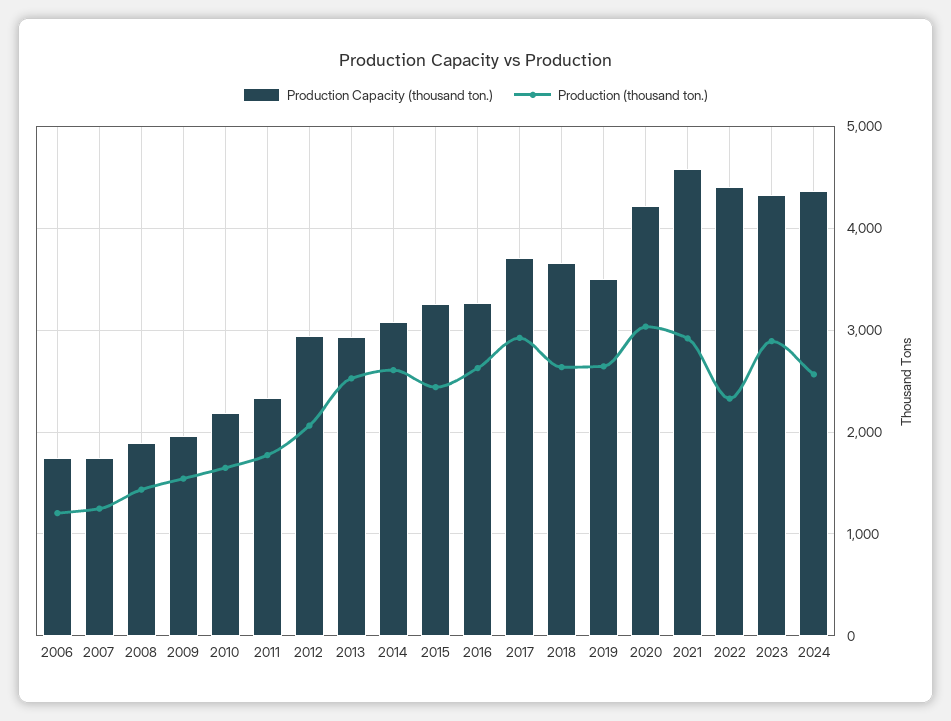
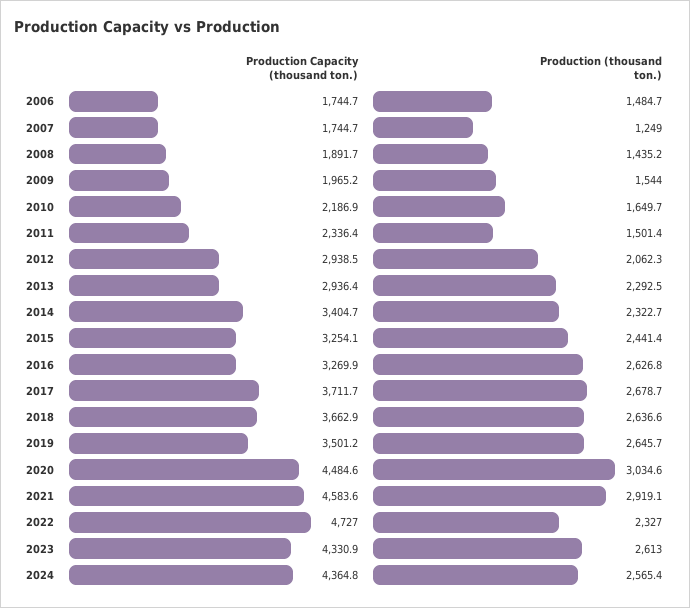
Production (thousand ton.), 2006: 1200 -> 1484.7
Production (thousand ton.), 2011: 1800 -> 1501.4
Production (thousand ton.), 2013: 2500 -> 2292.5
Production Capacity (thousand ton.), 2014: 3100 -> 3404.7
Production (thousand ton.), 2014: 2600 -> 2322.7
Production (thousand ton.), 2017: 2900 -> 2678.7
Production Capacity (thousand ton.), 2020: 4200 -> 4484.6
Production Capacity (thousand ton.), 2022: 4400 -> 4727
Production (thousand ton.), 2023: 2900 -> 2613

